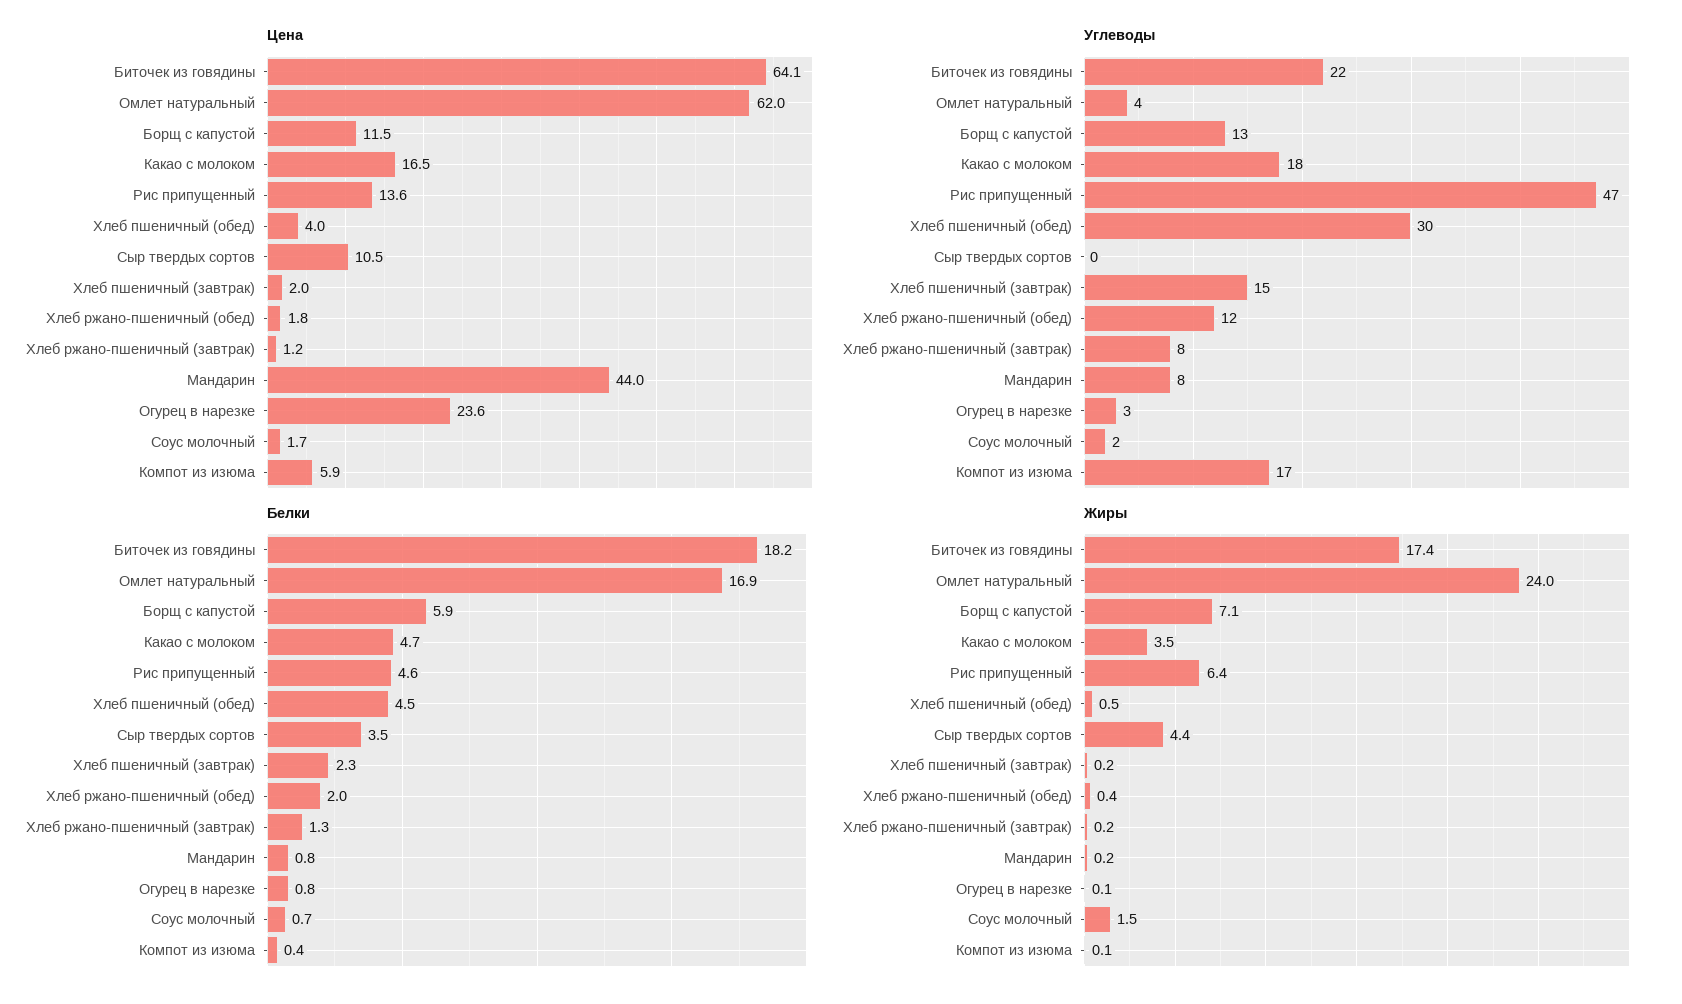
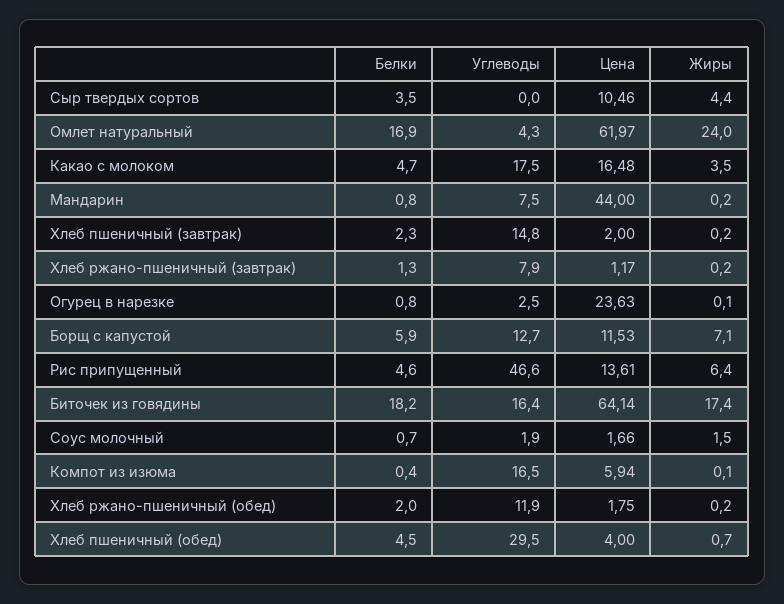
Углеводы, Биточек из говядины: 22 -> 16.4
Жиры, Хлеб пшеничный (обед): 0.5 -> 0.7
Жиры, Хлеб ржано-пшеничный (обед): 0.4 -> 0.2

